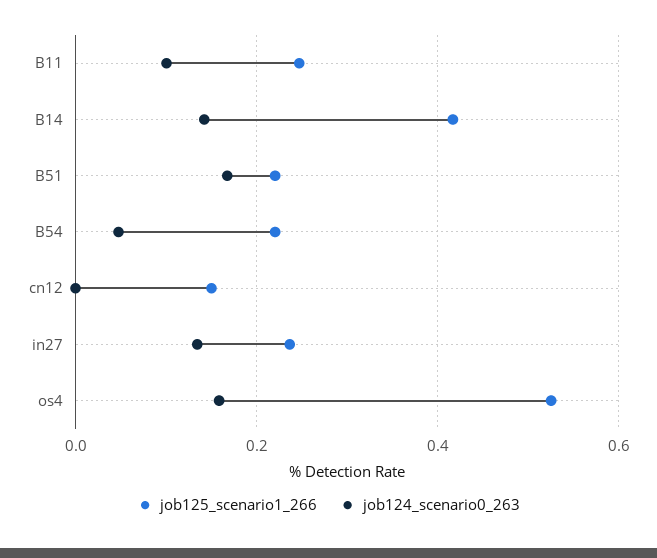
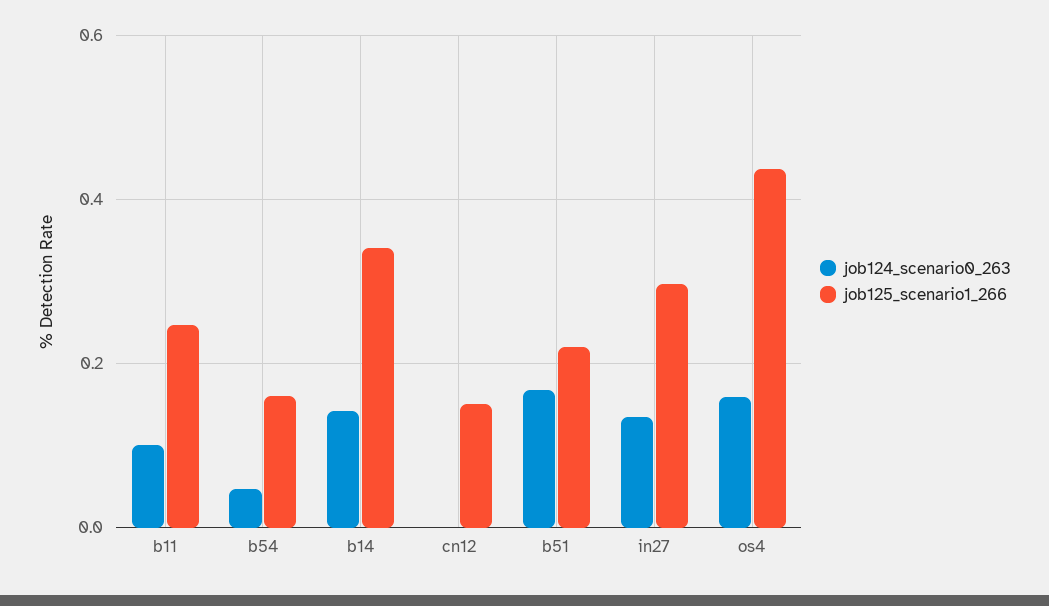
job125_scenario1_266, B14: 0.42 -> 0.34
job125_scenario1_266, B54: 0.22 -> 0.16
job125_scenario1_266, in27: 0.24 -> 0.3
job125_scenario1_266, os4: 0.52 -> 0.44

